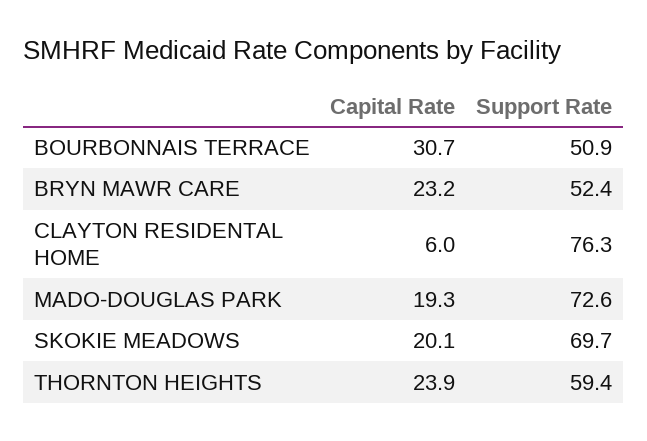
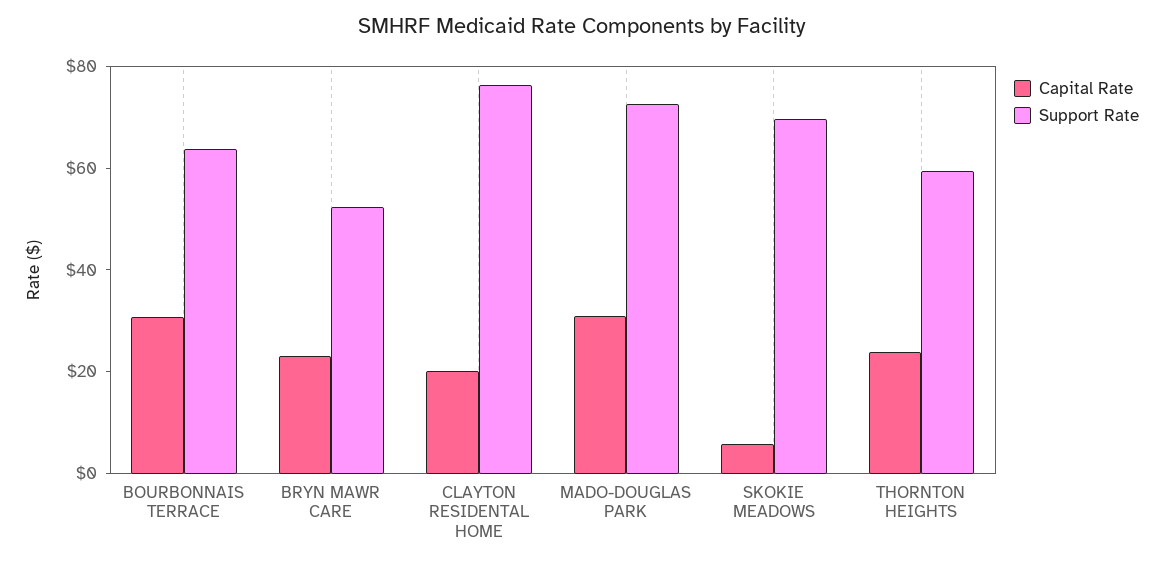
Support Rate, BOURBONNAIS TERRACE: 50.9 -> 65
Capital Rate, CLAYTON RESIDENTAL HOME: 6 -> 20
Capital Rate, MADO-DOUGLAS PARK: 19.3 -> 30
Capital Rate, SKOKIE MEADOWS: 20.1 -> 5

